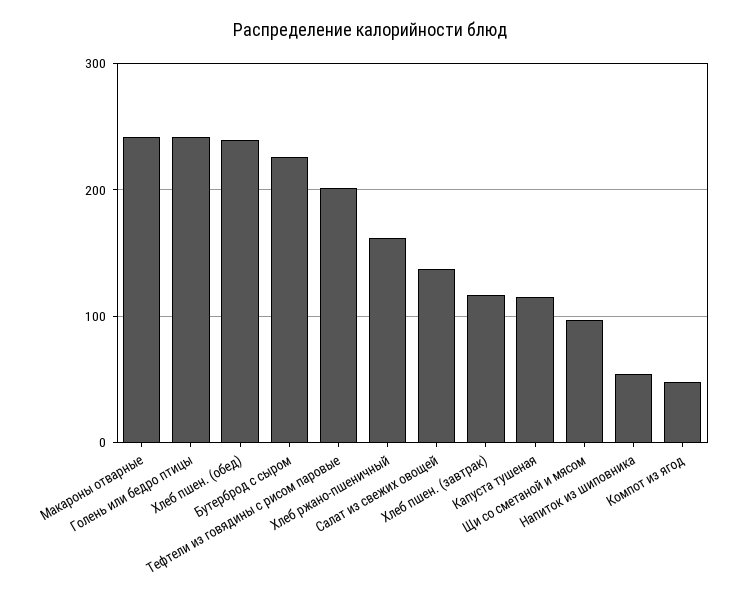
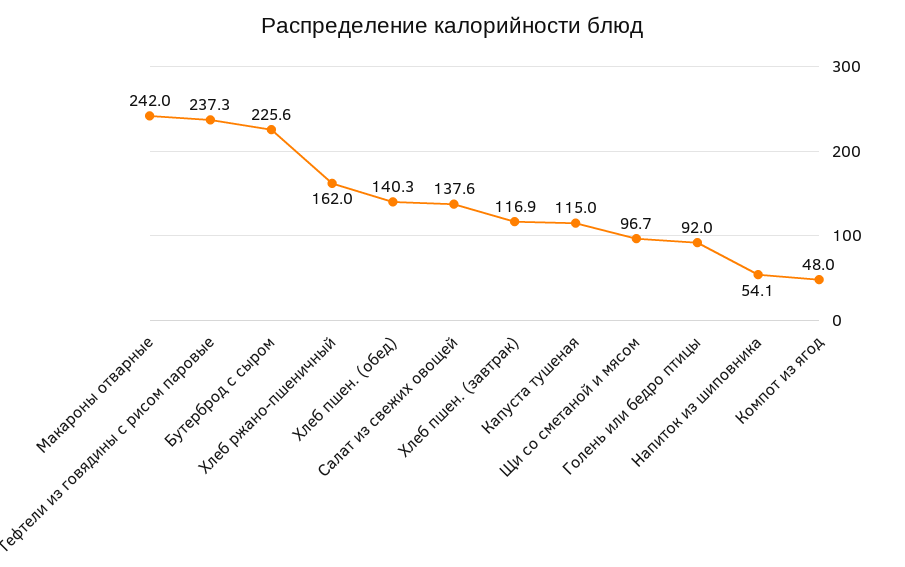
Голень или бедро птицы: 240 -> 92
Хлеб пшен. (обед): 240 -> 140.3
Тефтели из говядины с рисом паровые: 200 -> 237.3

